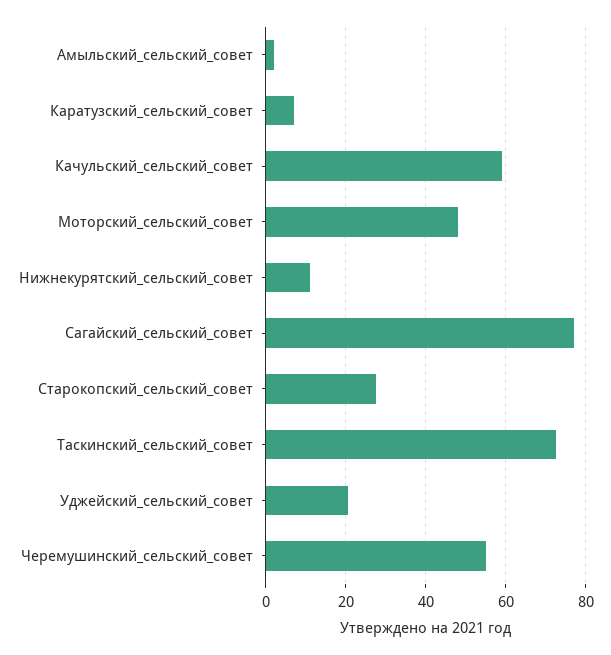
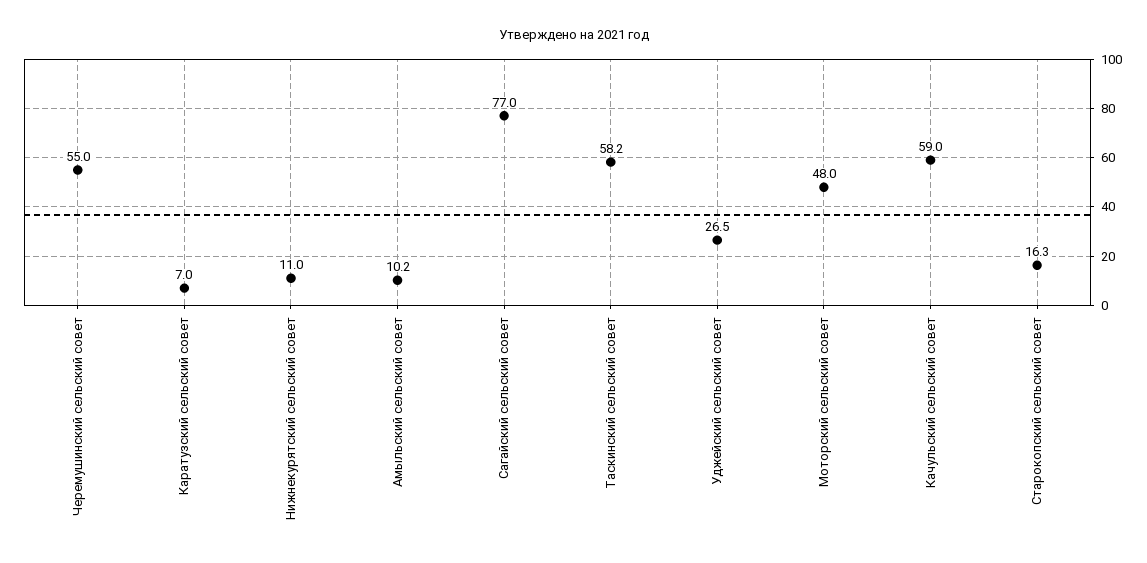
Амыльский_сельский_совет: 2 -> 10.2
Старокопский_сельский_совет: 28 -> 16.3
Таскинский_сельский_совет: 72 -> 58.2
Уджейский_сельский_совет: 20 -> 26.5

